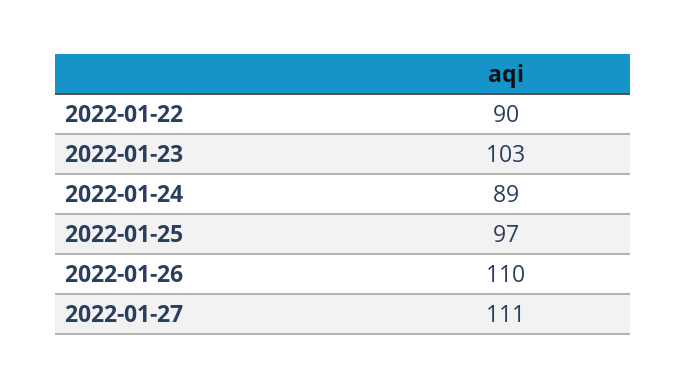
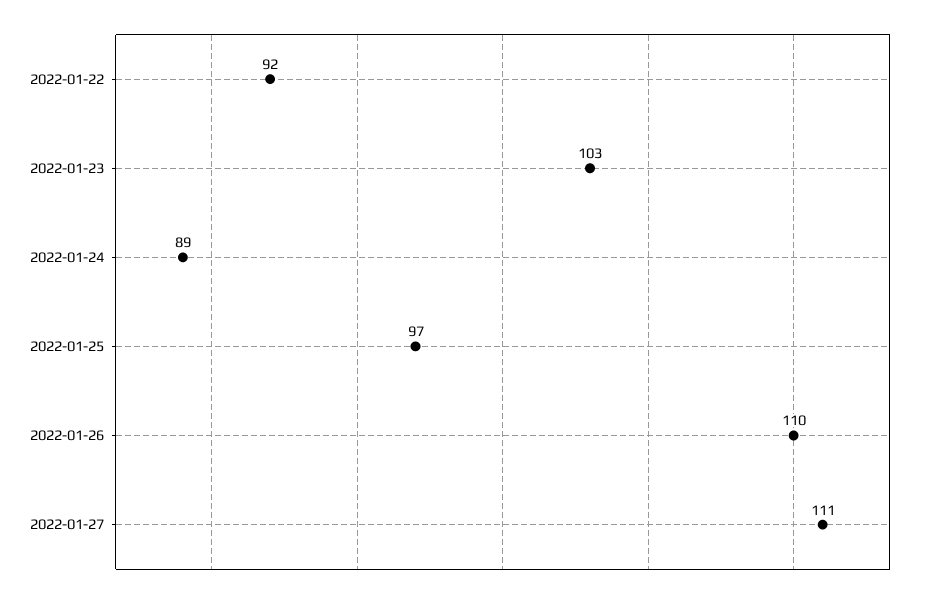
2022-01-22: 90 -> 92

